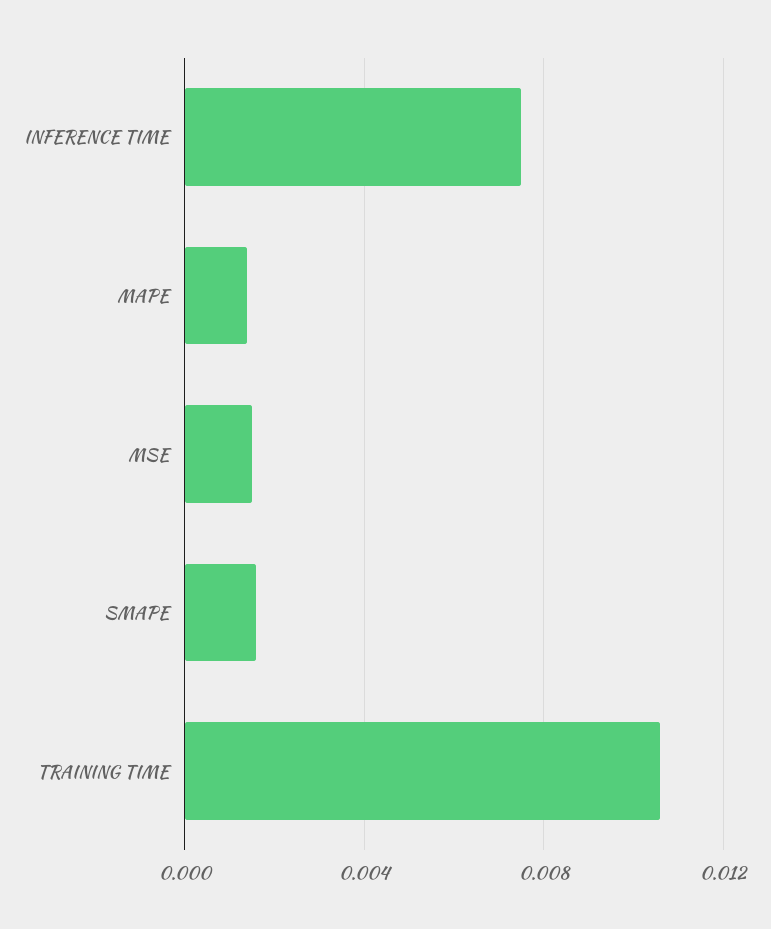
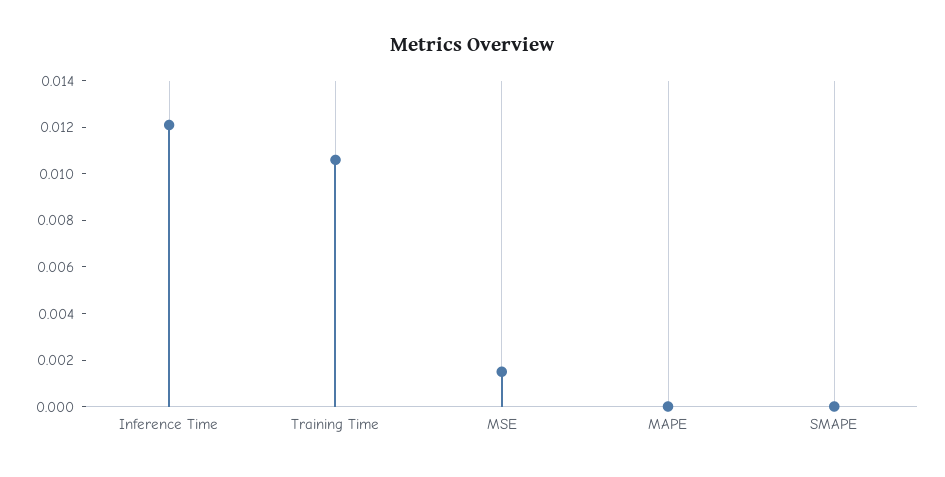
INFERENCE TIME: 0.0075 -> 0.012
MAPE: 0.0015 -> 0
SMAPE: 0.0015 -> 0

